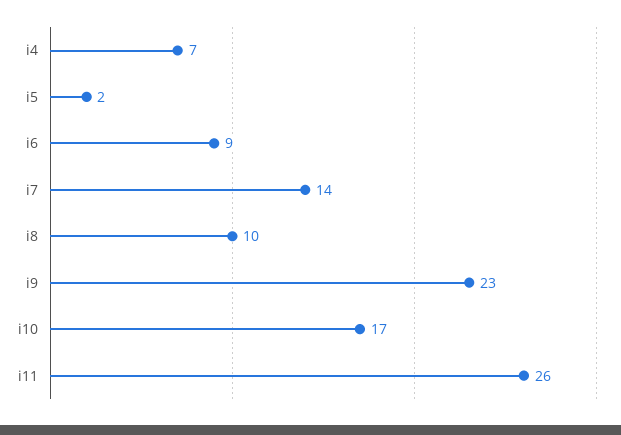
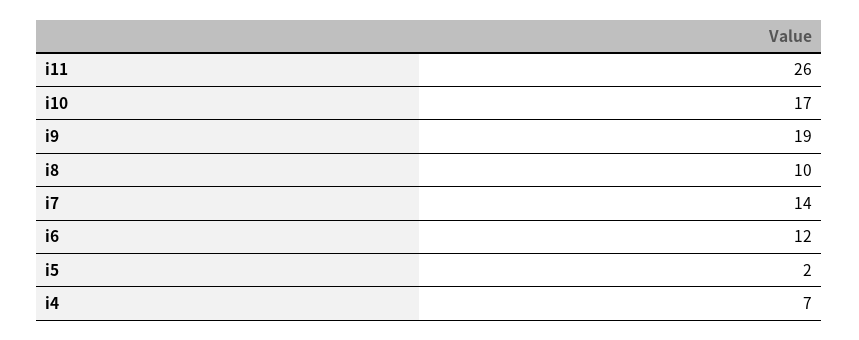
i6: 9 -> 12
i9: 23 -> 19

